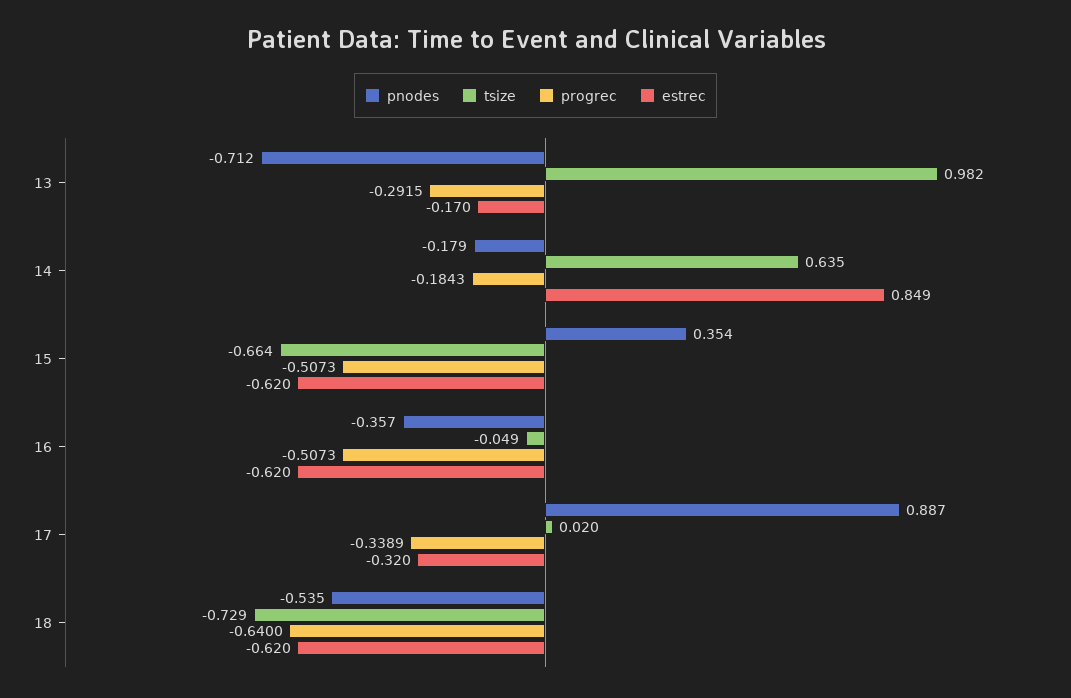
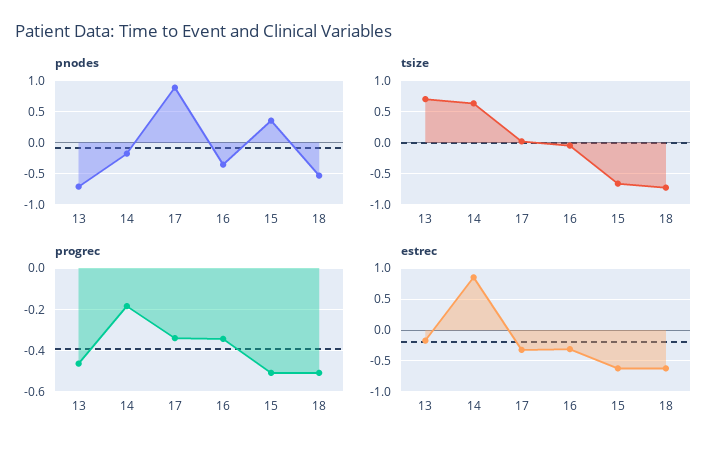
tsize, 13: 0.982 -> 0.7
progrec, 13: -0.2915 -> -0.45
progrec, 16: -0.5073 -> -0.35
estrec, 16: -0.62 -> -0.3
progrec, 18: -0.64 -> -0.5

